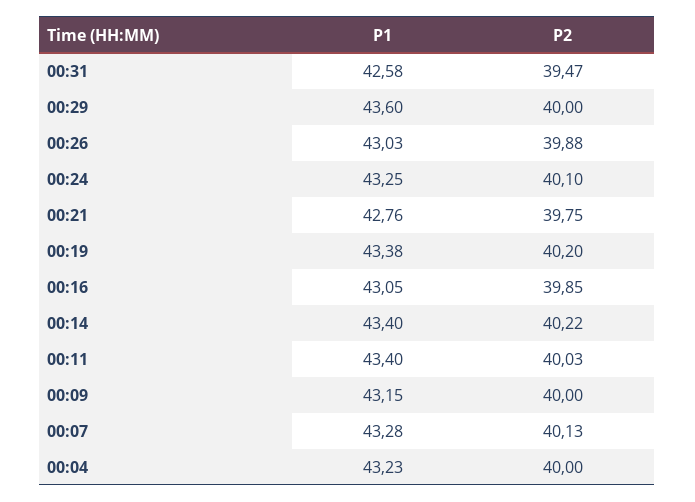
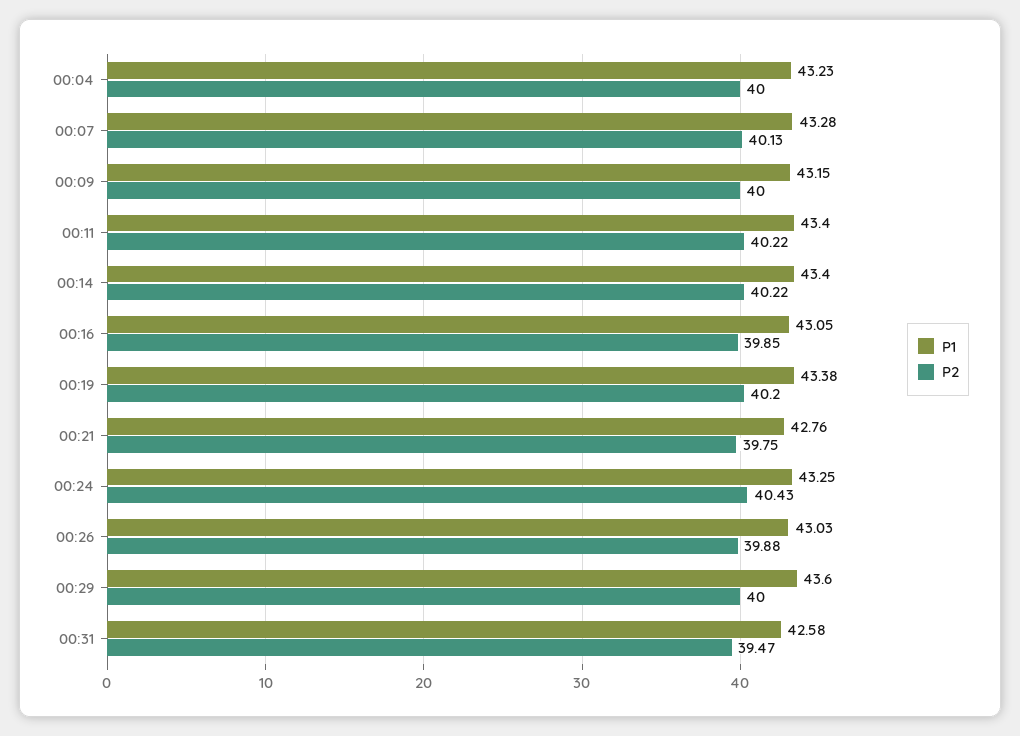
P2, 00:24: 40.1 -> 40.43
P2, 00:11: 40.03 -> 40.22

